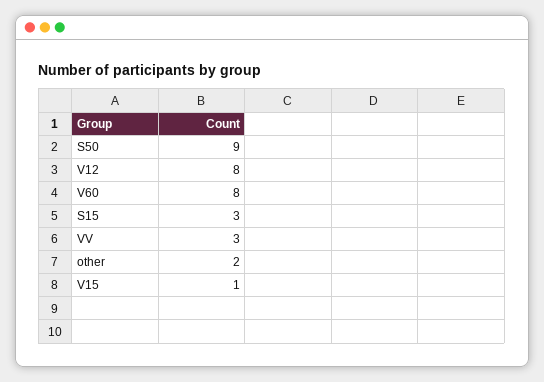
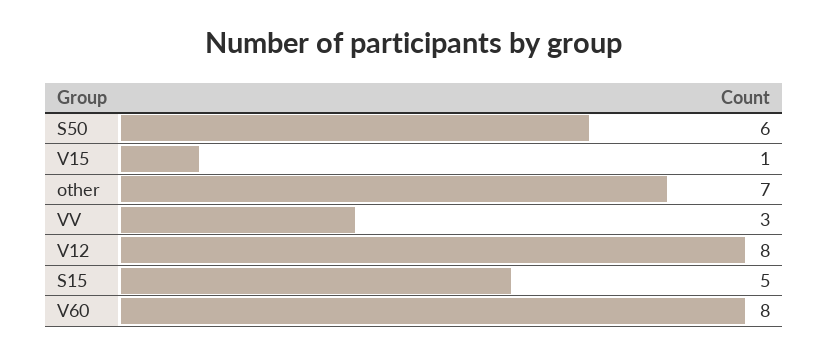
S50: 9 -> 6
S15: 3 -> 5
other: 2 -> 7

